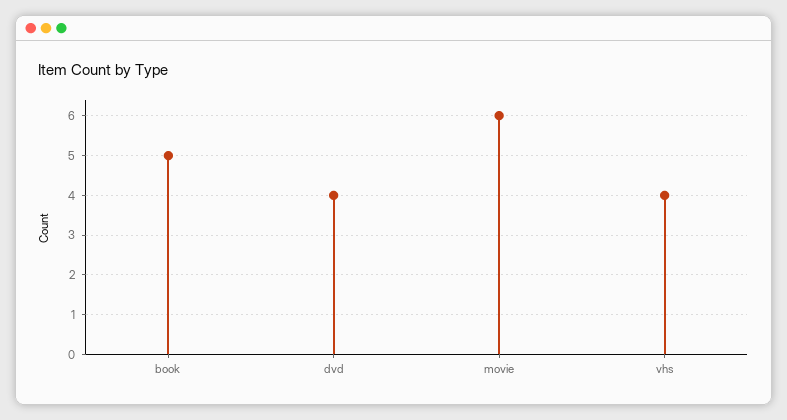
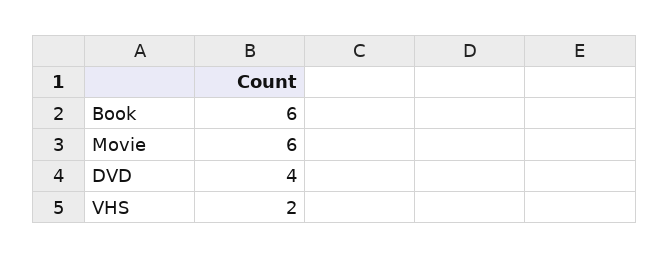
book: 5 -> 6
vhs: 4 -> 2

